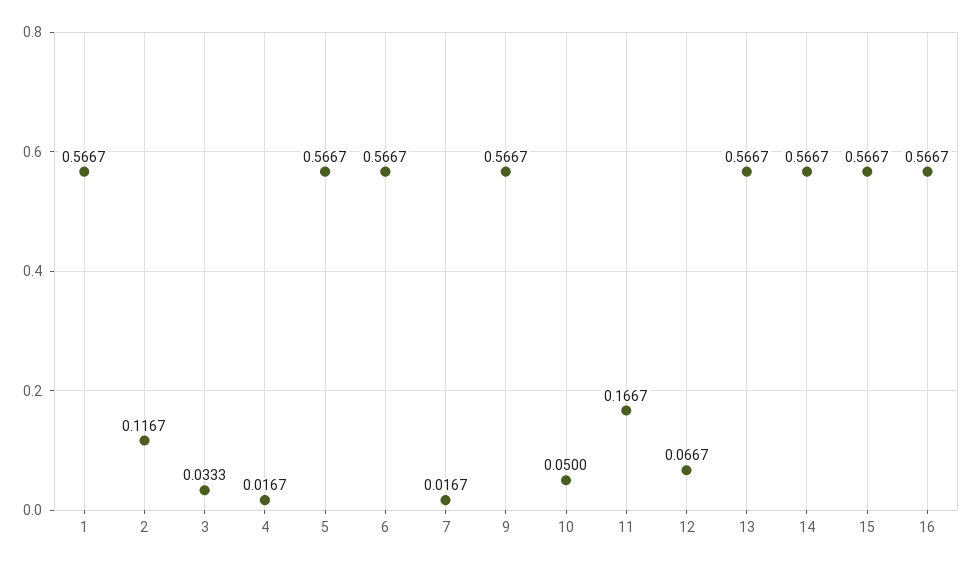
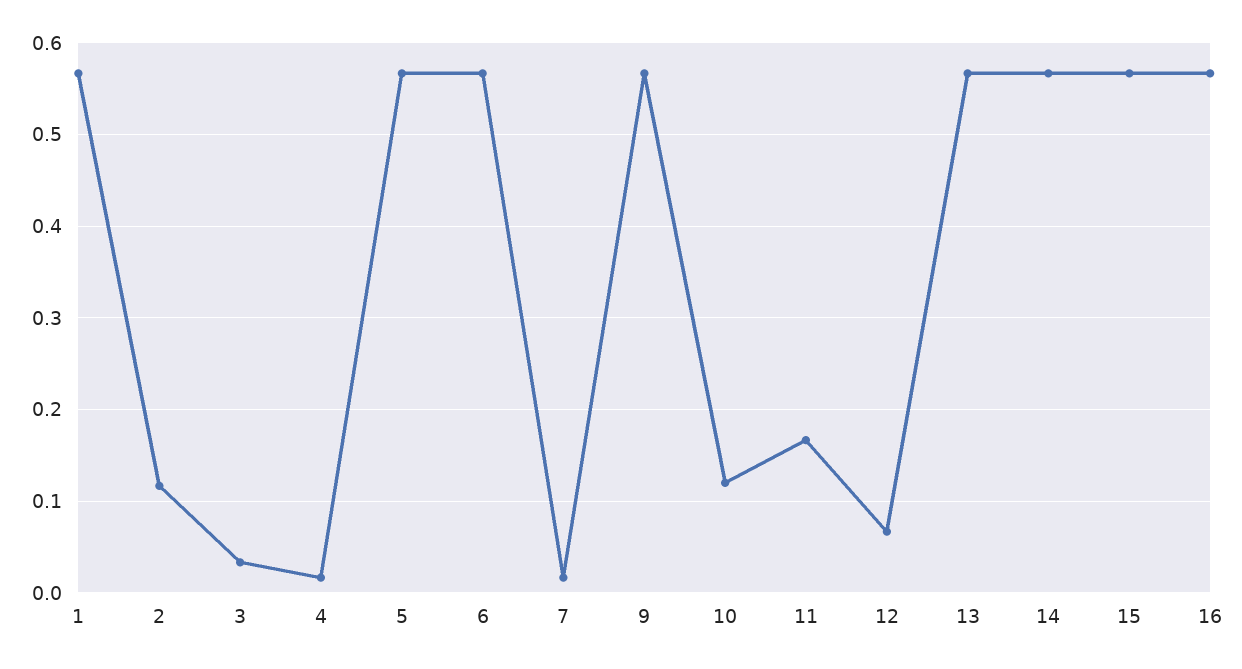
10: 0.05 -> 0.12

